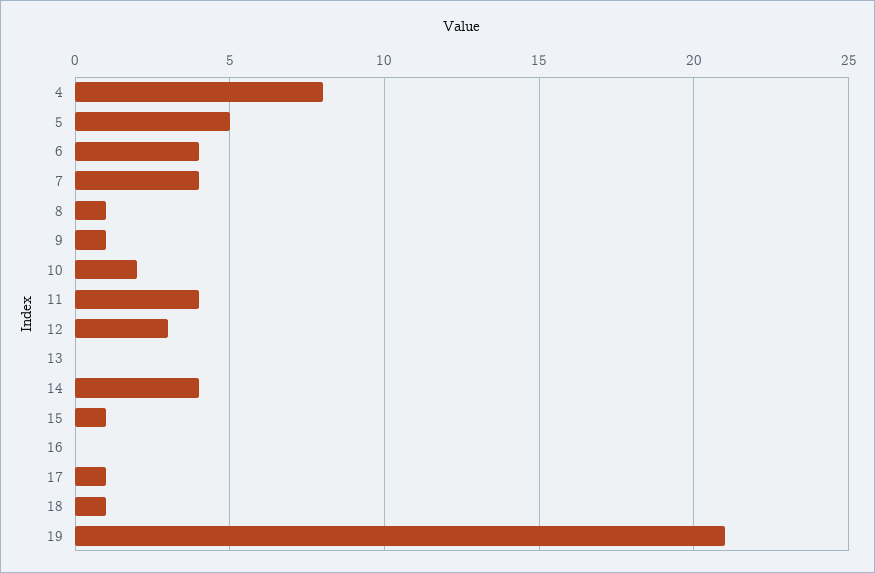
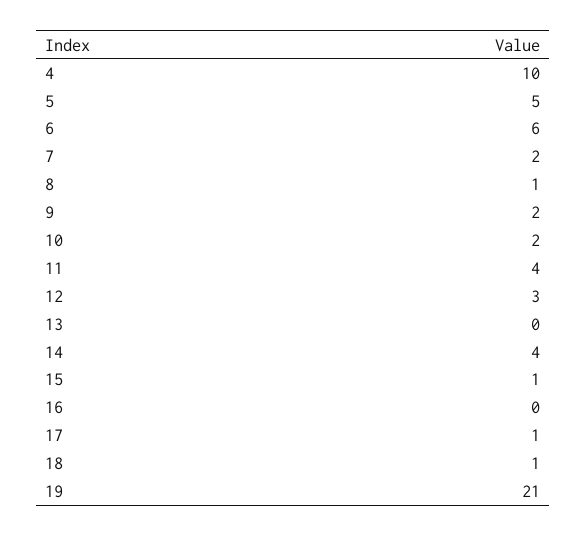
4: 8 -> 10
6: 4 -> 6
7: 4 -> 2
9: 1 -> 2

